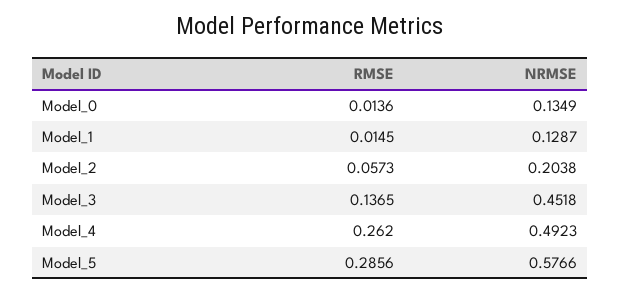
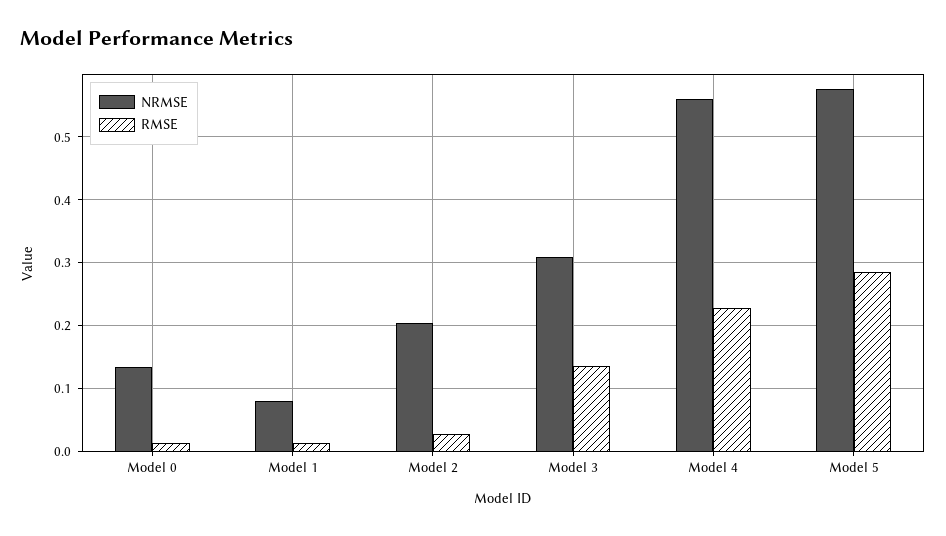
NRMSE, Model_1: 0.1287 -> 0.08
RMSE, Model_2: 0.0573 -> 0.03
NRMSE, Model_3: 0.4518 -> 0.31
RMSE, Model_4: 0.262 -> 0.23
NRMSE, Model_4: 0.4923 -> 0.56

